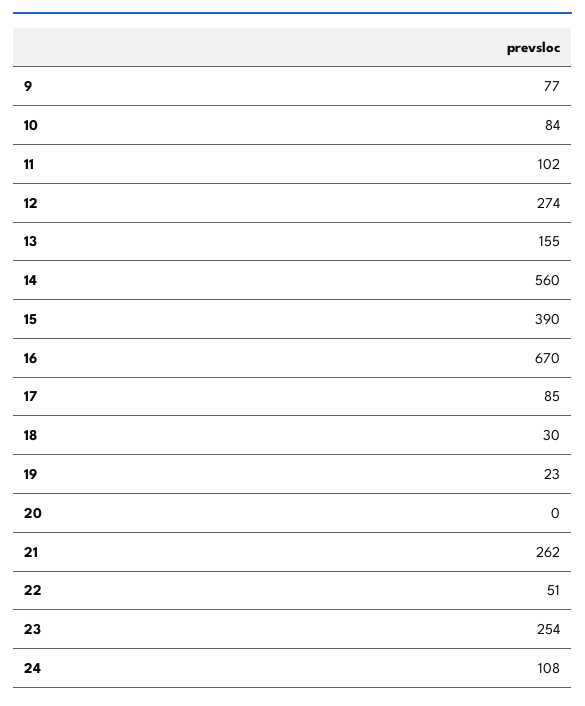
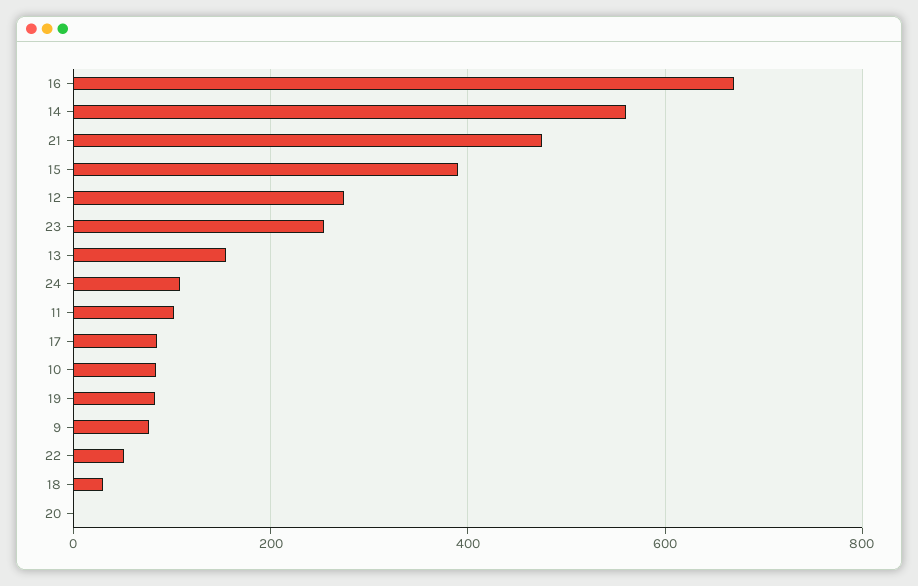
19: 23 -> 80
21: 262 -> 480

